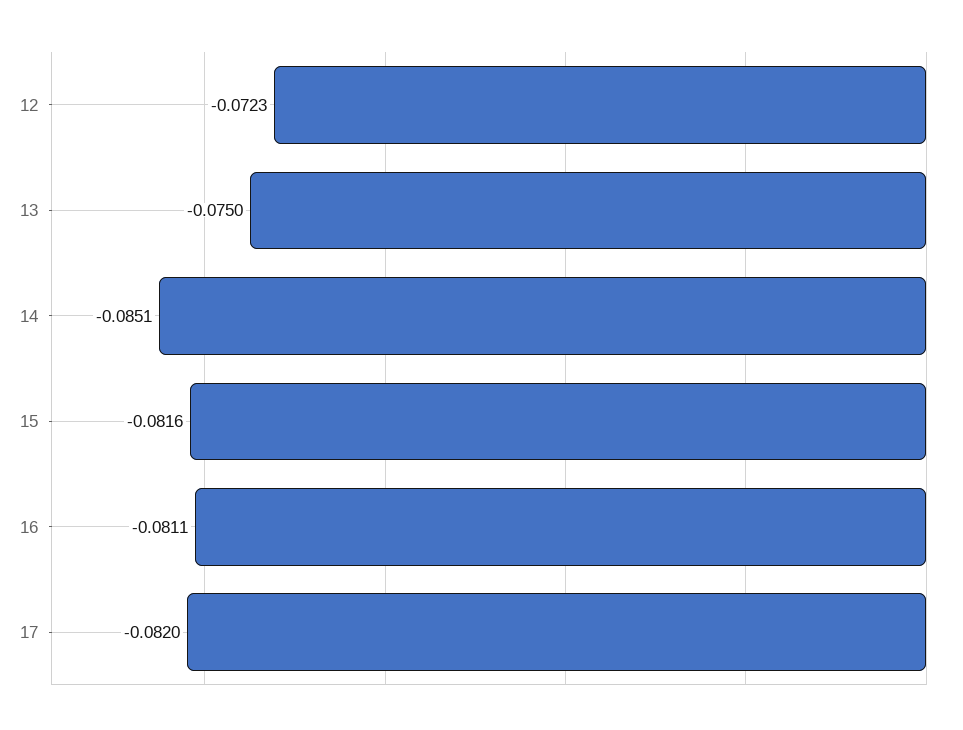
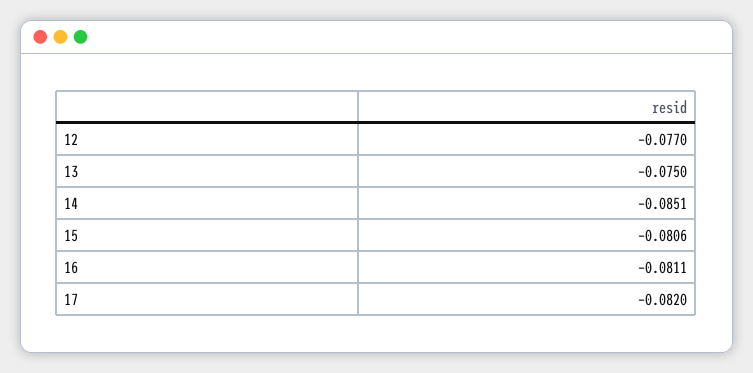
12: -0.0723 -> -0.077
15: -0.0816 -> -0.0806

